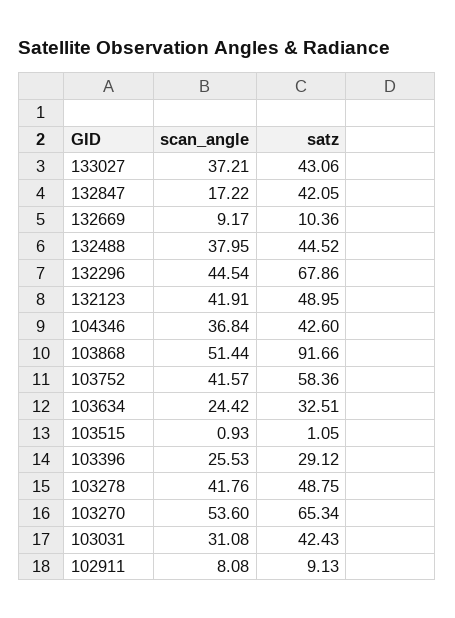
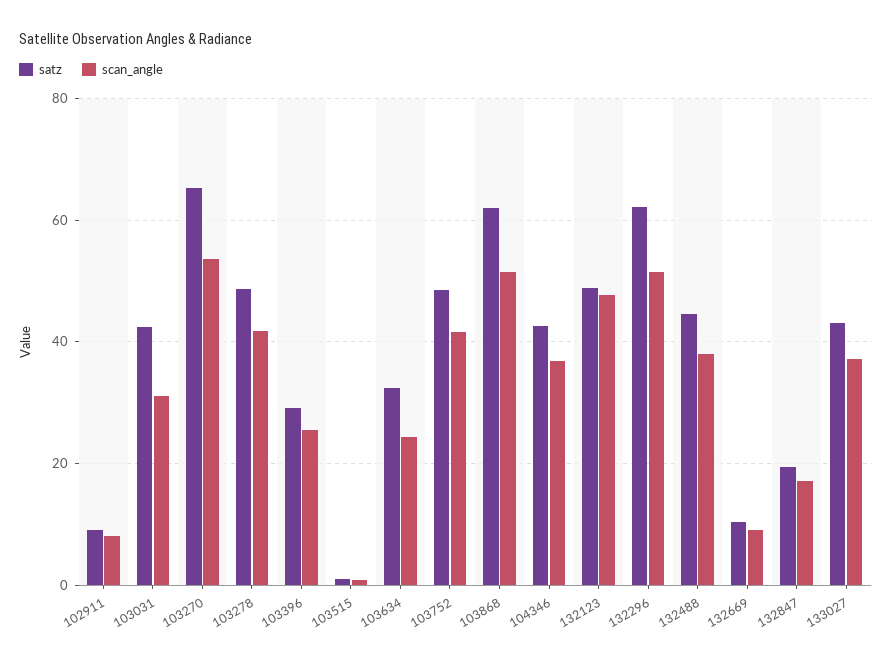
satz, 132847: 42.05 -> 20
scan_angle, 132296: 44.54 -> 52
satz, 132296: 67.86 -> 62
scan_angle, 132123: 41.91 -> 48
satz, 103868: 91.66 -> 62
satz, 103752: 58.36 -> 48

